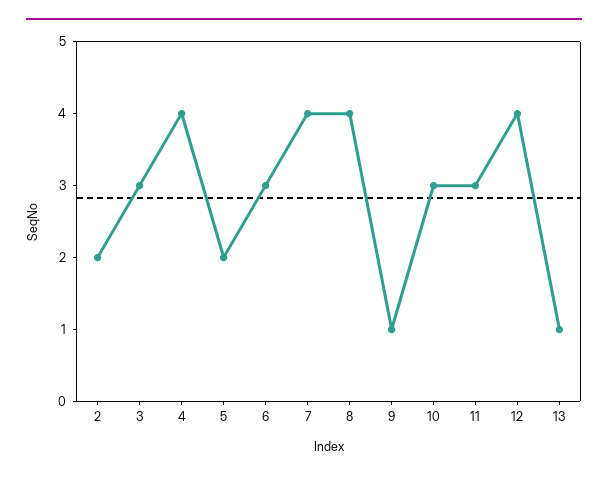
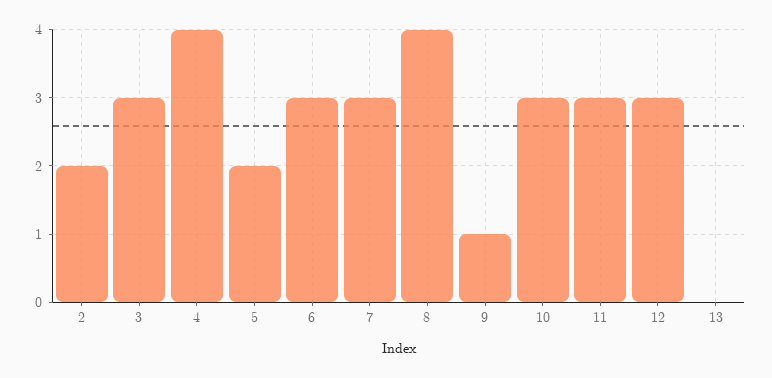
7: 4 -> 3
12: 4 -> 3
13: 1 -> 0

